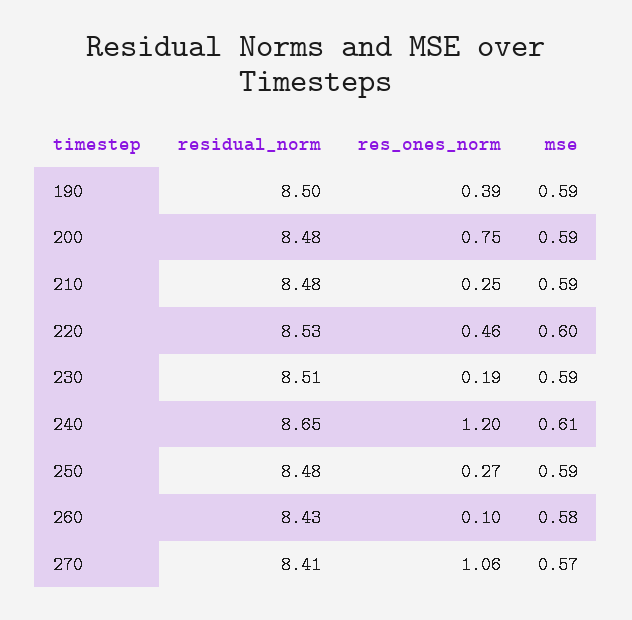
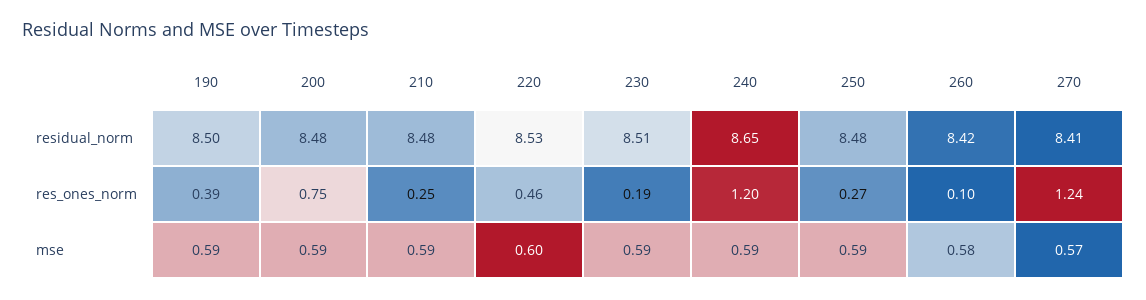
mse, 240: 0.61 -> 0.59
residual_norm, 260: 8.43 -> 8.42
res_ones_norm, 270: 1.06 -> 1.24

